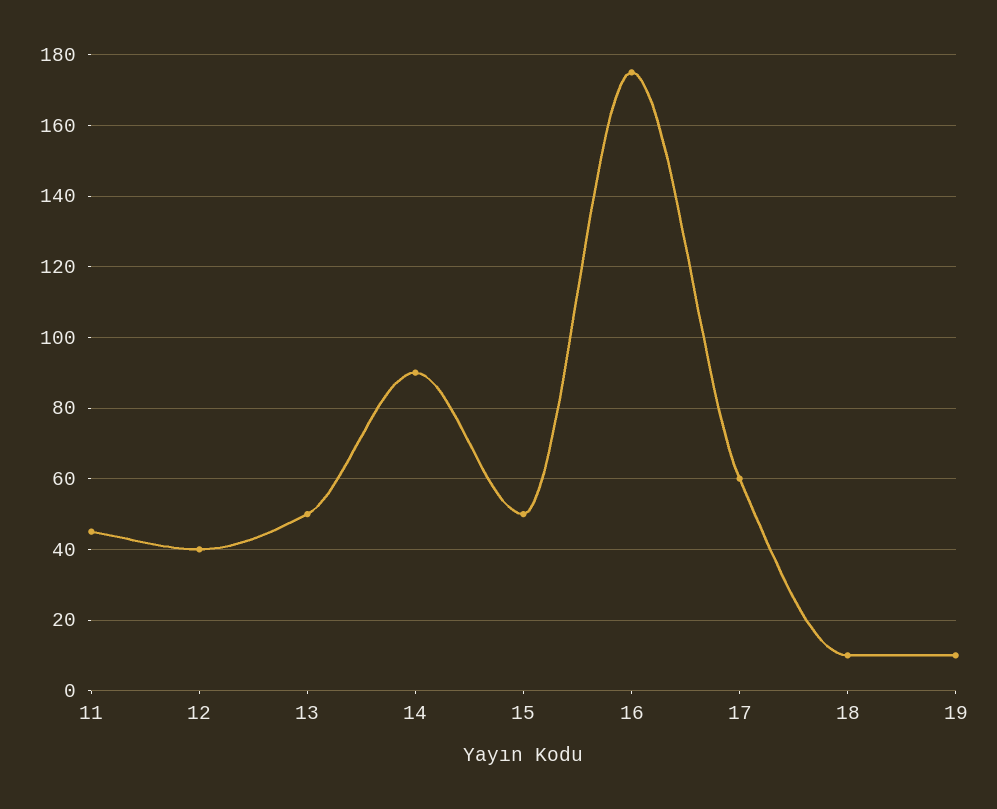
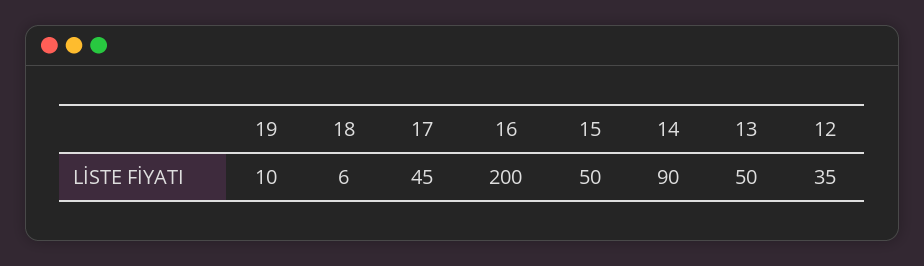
11: 45 -> none
12: 40 -> 35
16: 175 -> 200
17: 60 -> 45
18: 10 -> 6

